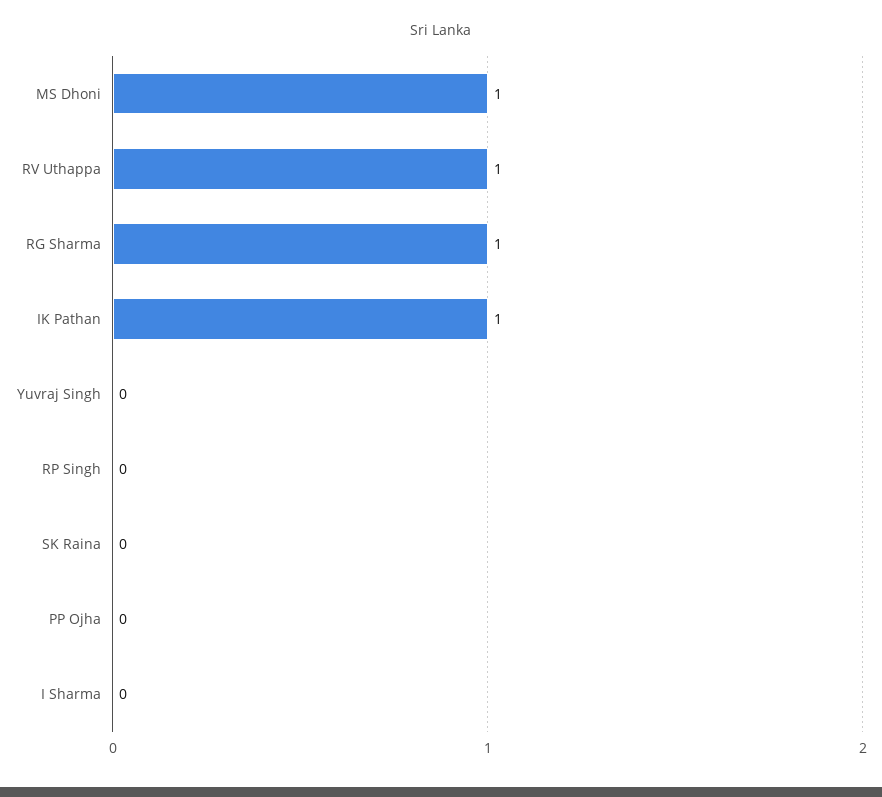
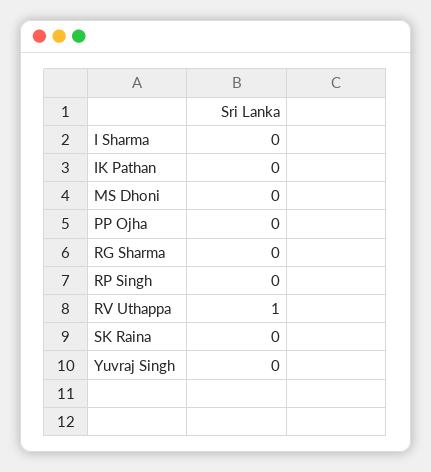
MS Dhoni: 1 -> 0
RG Sharma: 1 -> 0
IK Pathan: 1 -> 0

